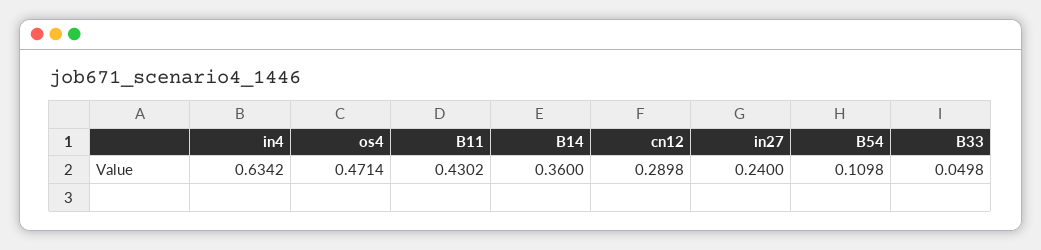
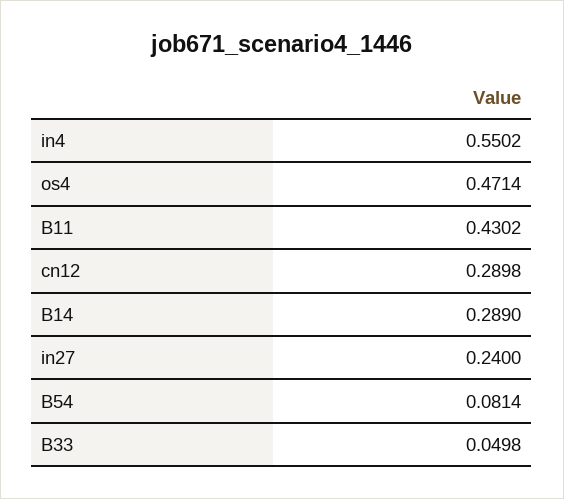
in4: 0.6342 -> 0.5502
B14: 0.36 -> 0.289
B54: 0.1098 -> 0.0814

